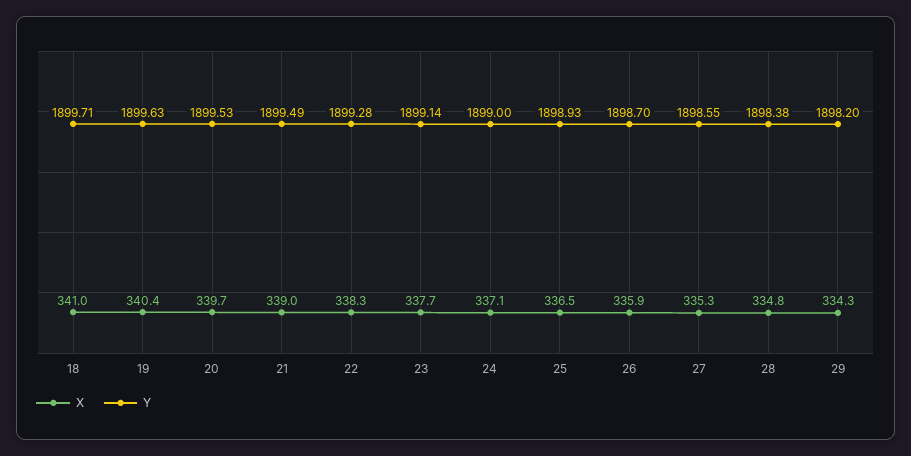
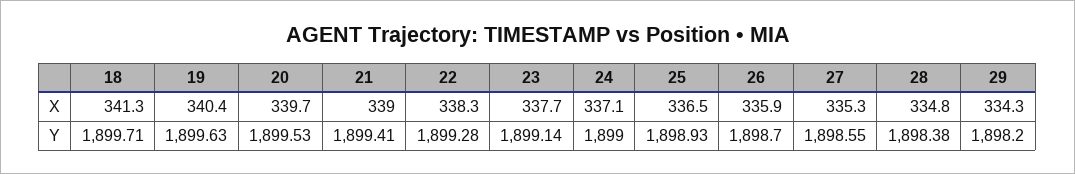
X, 18: 341 -> 341.3
Y, 21: 1899.49 -> 1899.41

